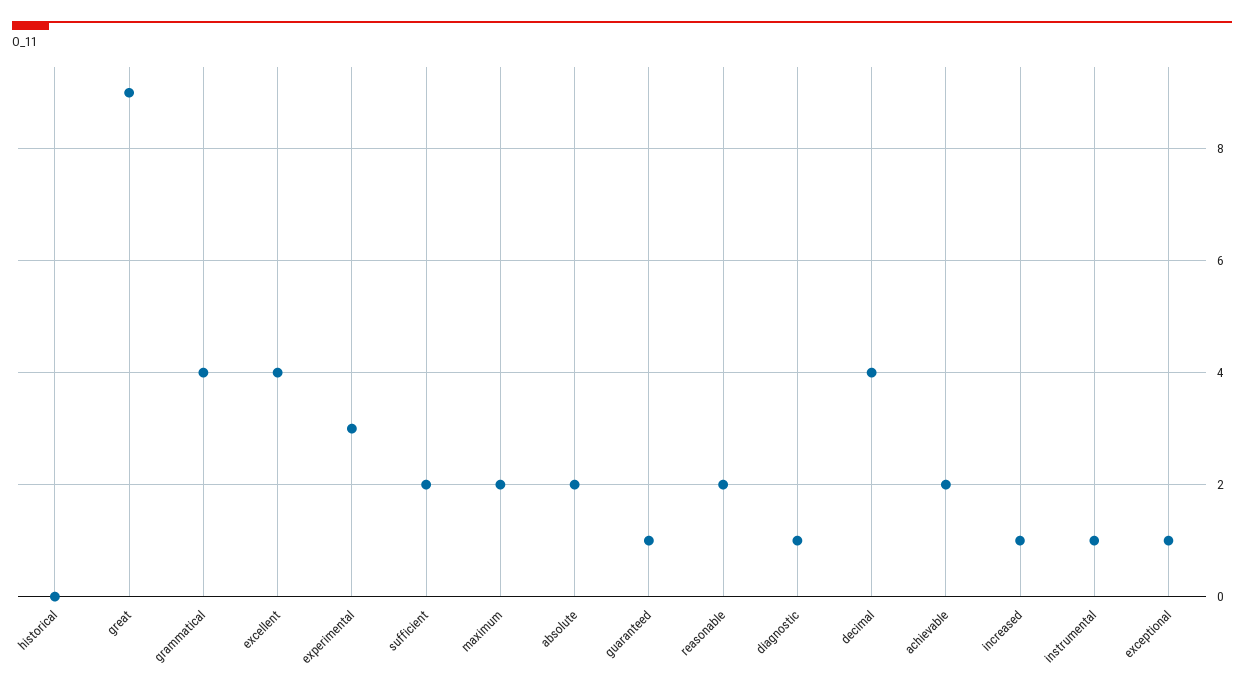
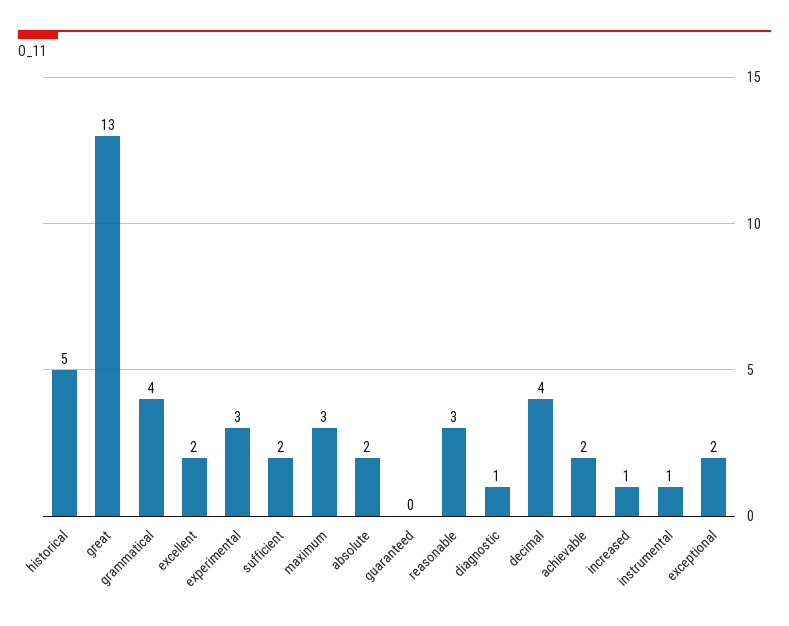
historical: 0 -> 5
great: 9 -> 13
excellent: 4 -> 2
maximum: 2 -> 3
guaranteed: 1 -> 0
reasonable: 2 -> 3
exceptional: 1 -> 2

